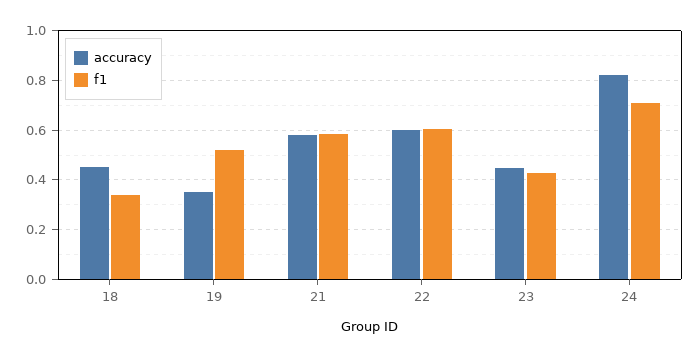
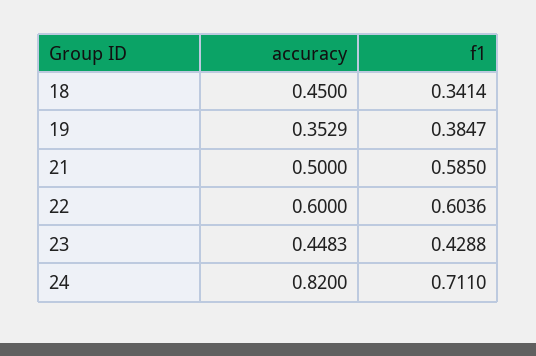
f1, 19: 0.525 -> 0.3847
accuracy, 21: 0.575 -> 0.5

